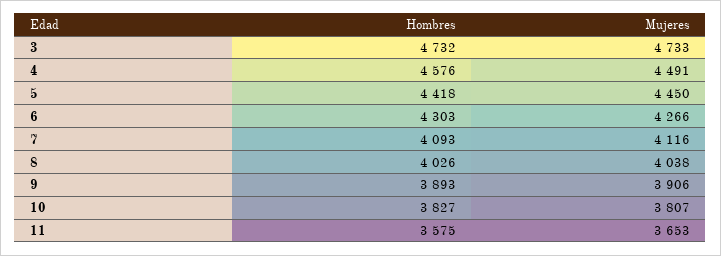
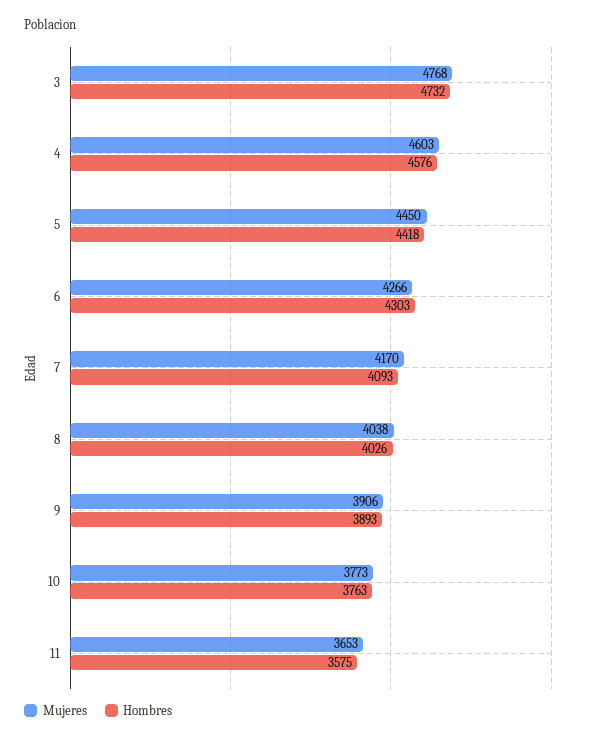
Mujeres, 3: 4733 -> 4768
Mujeres, 4: 4491 -> 4603
Mujeres, 7: 4116 -> 4170
Hombres, 10: 3827 -> 3763
Mujeres, 10: 3807 -> 3773

